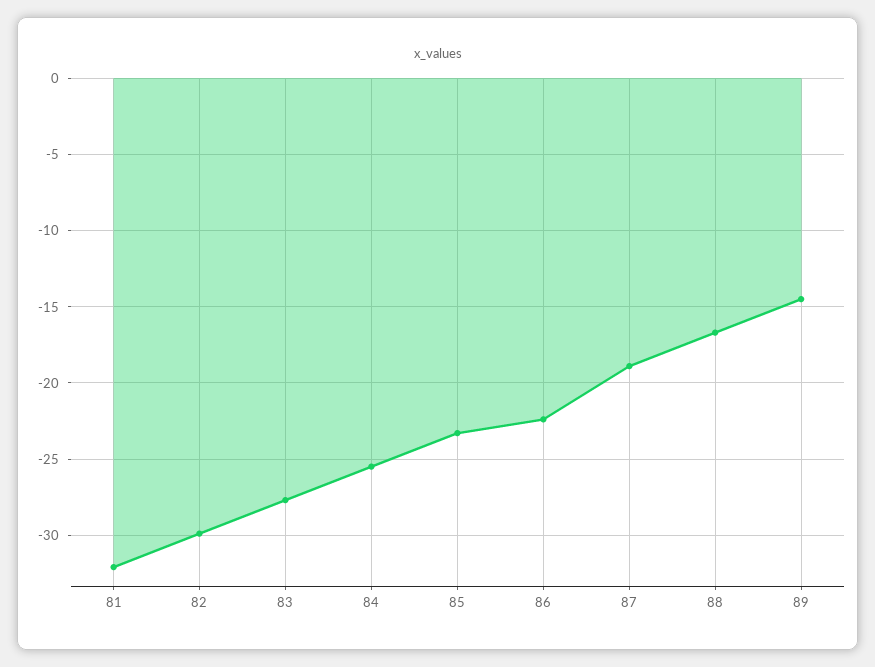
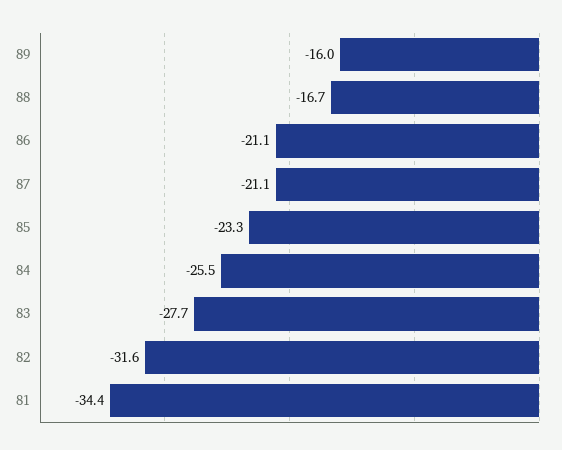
81: -32 -> -34.4
82: -30 -> -31.6
86: -22.5 -> -21.1
87: -19 -> -21.1
89: -14.5 -> -16

